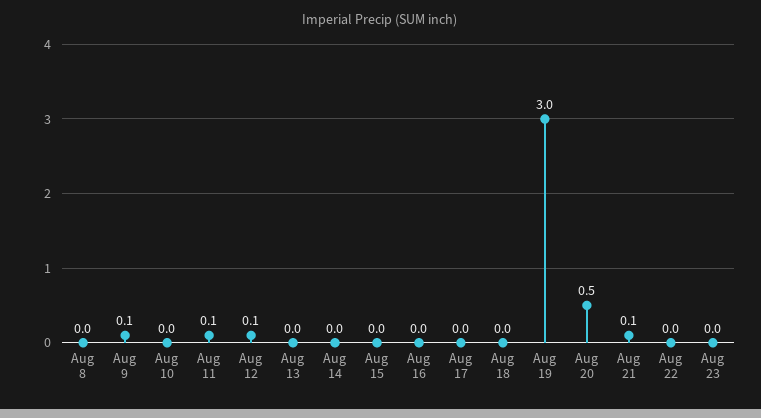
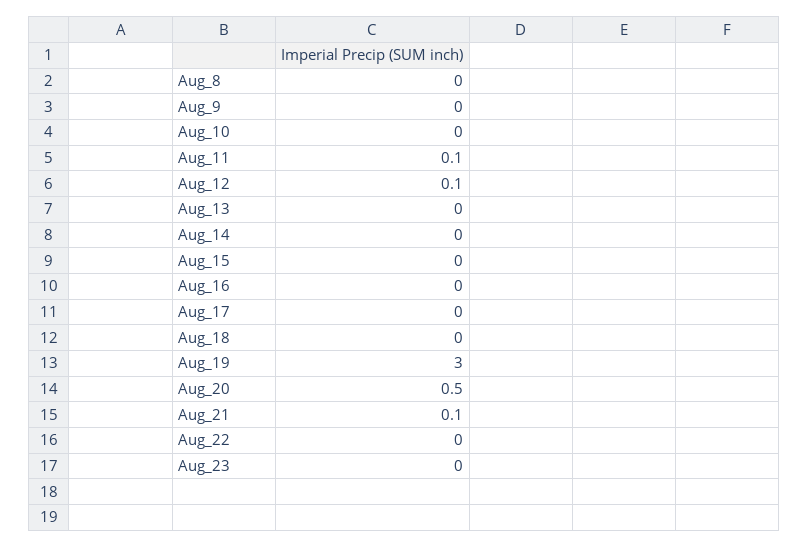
Aug 9: 0.1 -> 0

